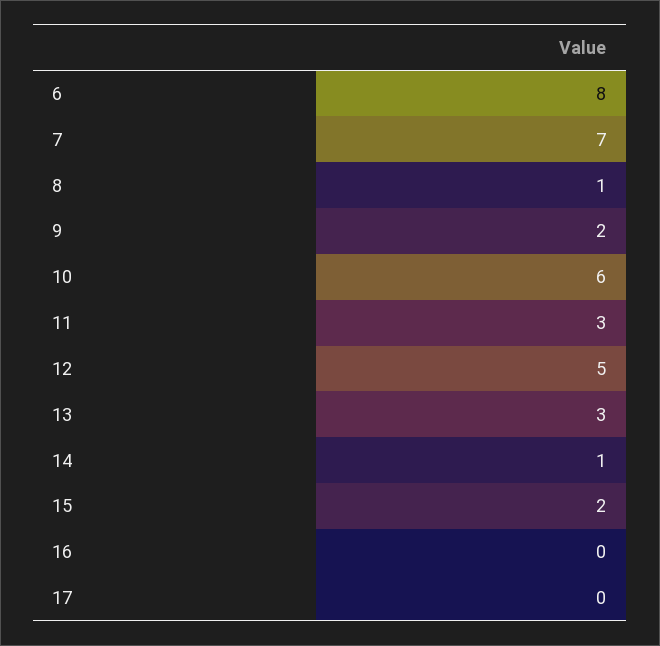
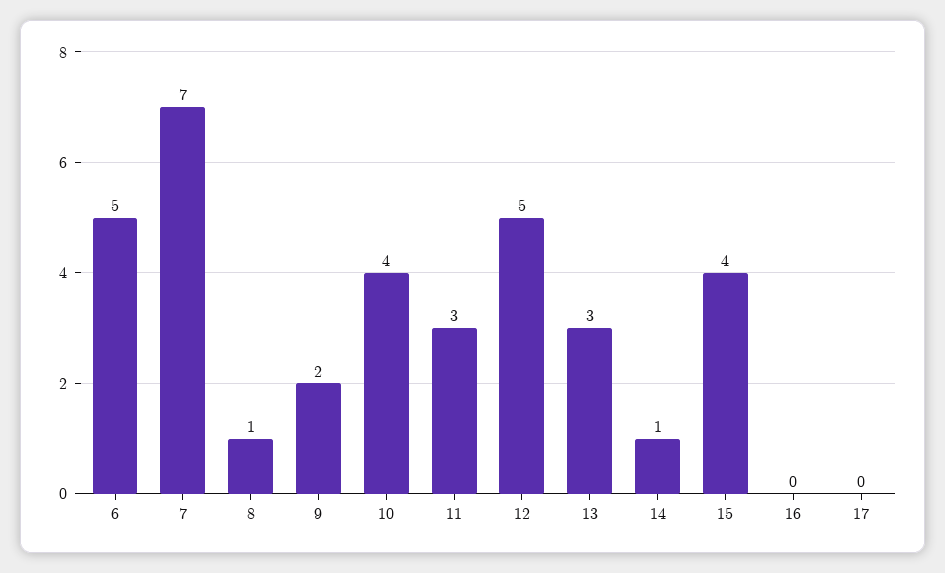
6: 8 -> 5
10: 6 -> 4
15: 2 -> 4

